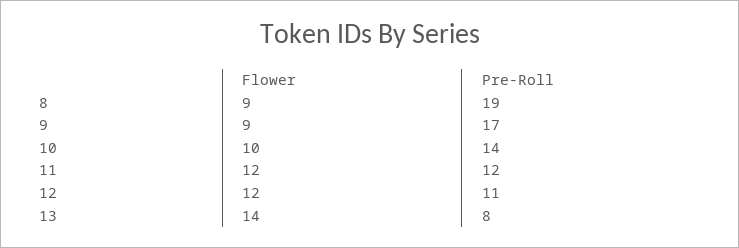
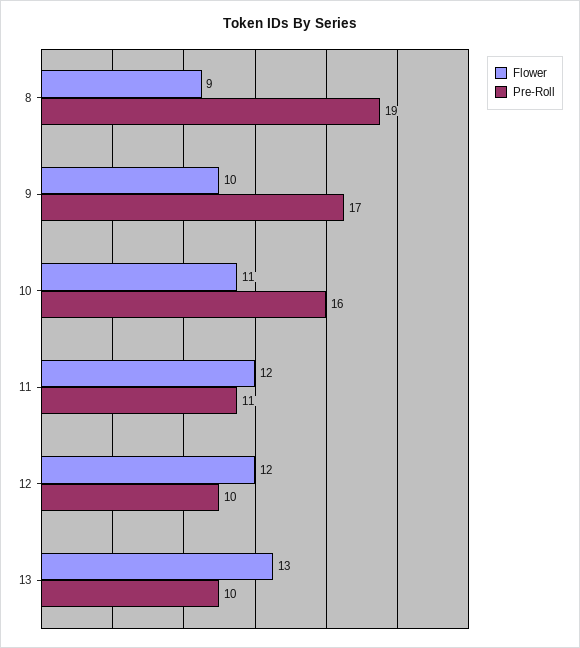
Flower, 9: 9 -> 10
Flower, 10: 10 -> 11
Pre-Roll, 10: 14 -> 16
Pre-Roll, 11: 12 -> 11
Pre-Roll, 12: 11 -> 10
Flower, 13: 14 -> 13
Pre-Roll, 13: 8 -> 10

